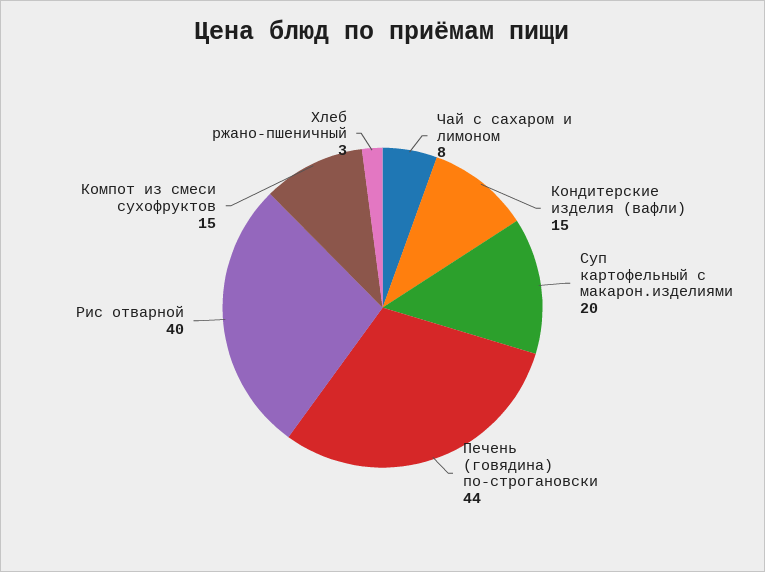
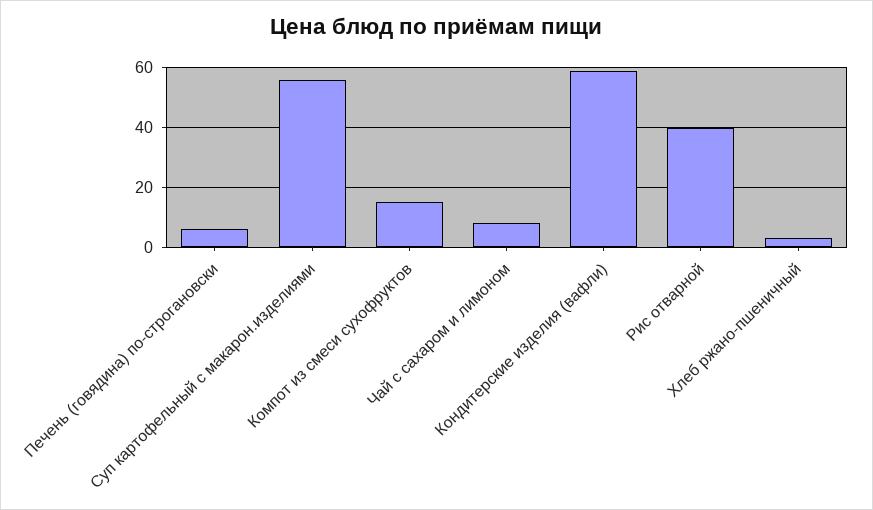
Кондитерские изделия (вафли): 15 -> 60
Суп картофельный с макарон.изделиями: 20 -> 55
Печень (говядина) по-строгановски: 44 -> 5

